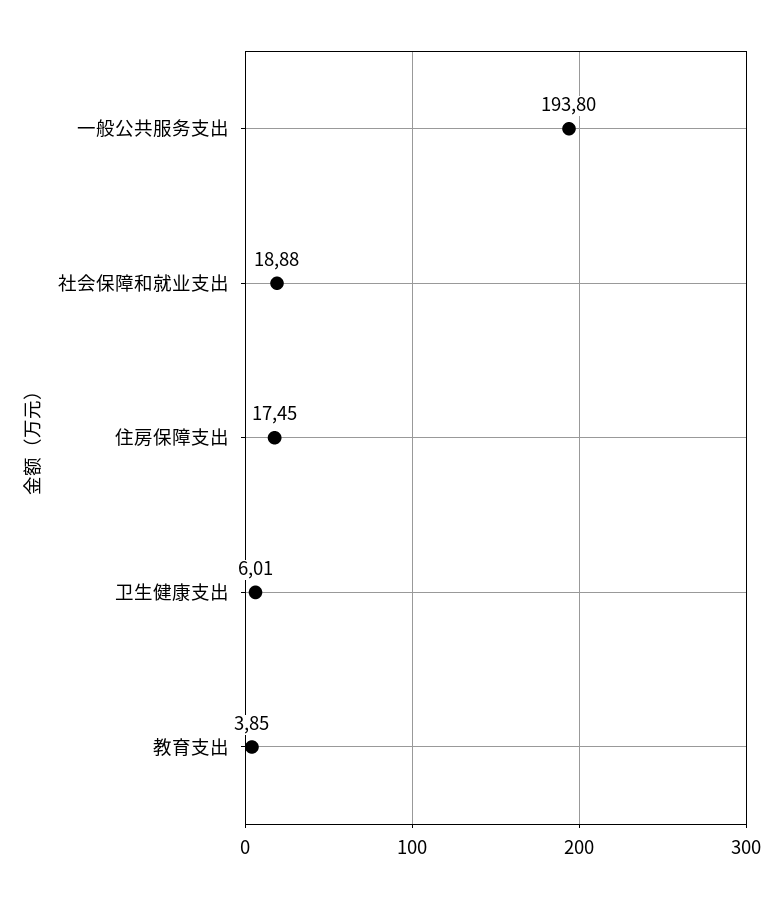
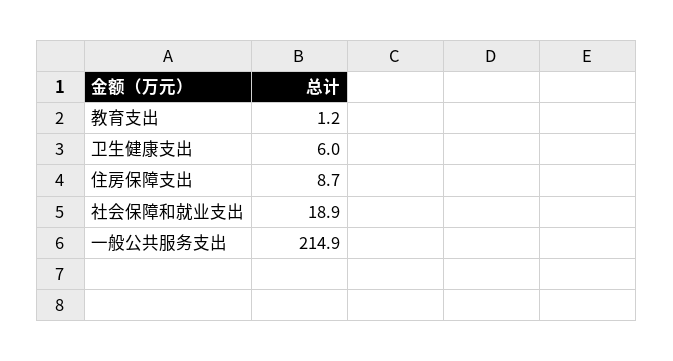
一般公共服务支出: 193.8 -> 214.9
住房保障支出: 17.45 -> 8.7
教育支出: 3.85 -> 1.2

